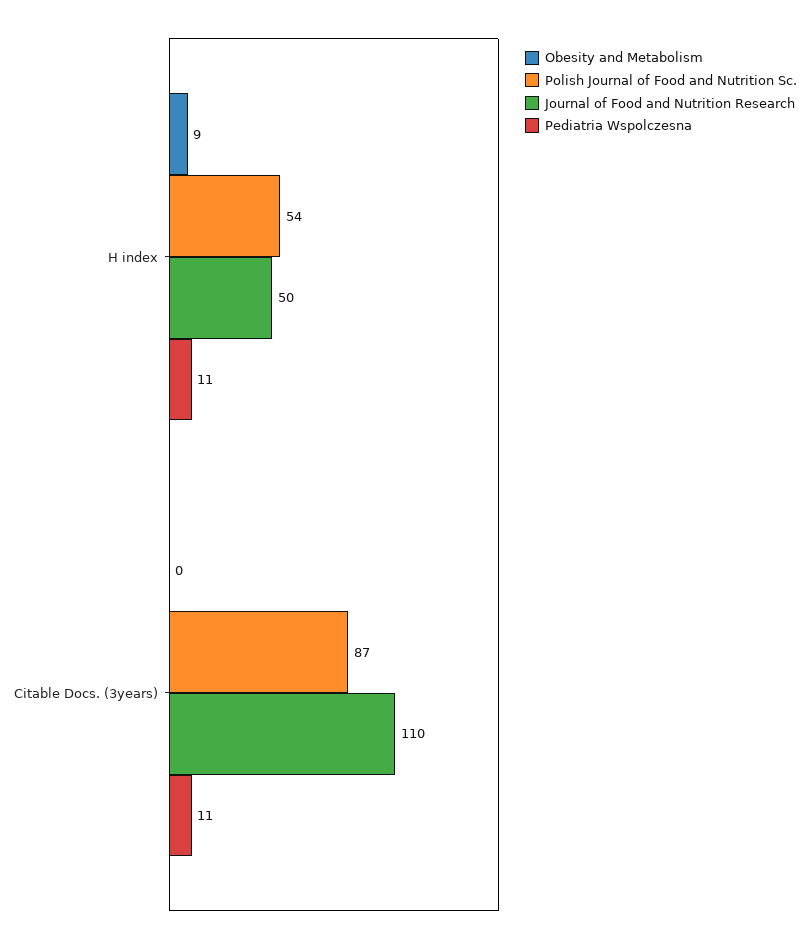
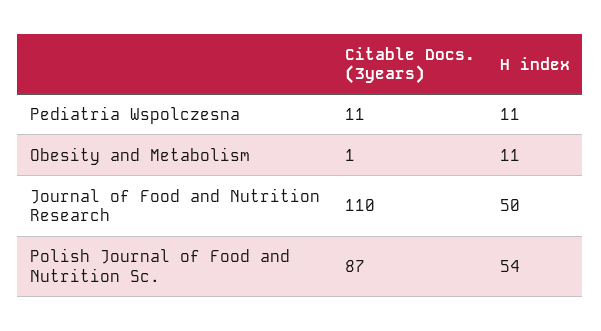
Obesity and Metabolism, H index: 9 -> 11
Obesity and Metabolism, Citable Docs. (3years): 0 -> 1

